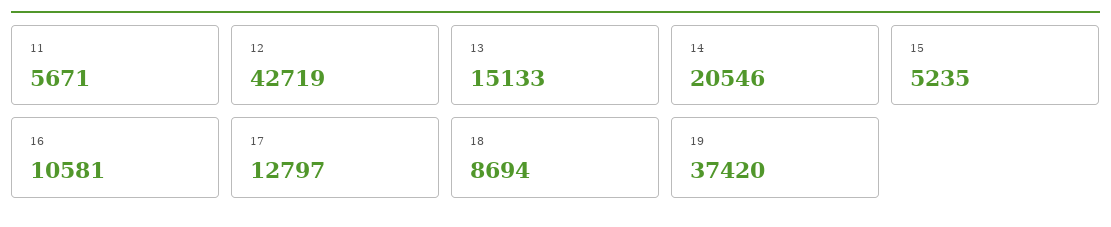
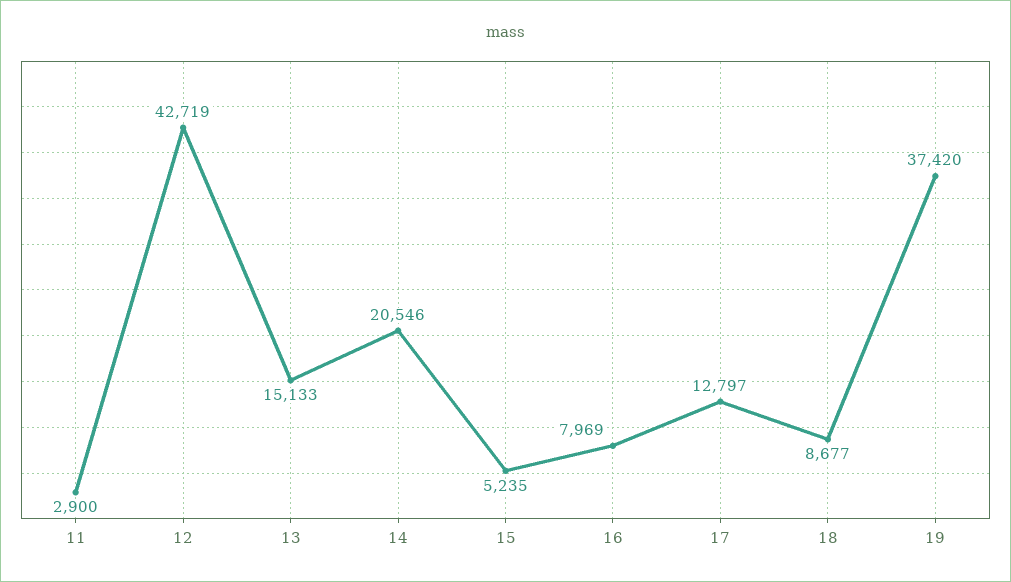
11: 5671 -> 2900
16: 10581 -> 7969
18: 8694 -> 8677

